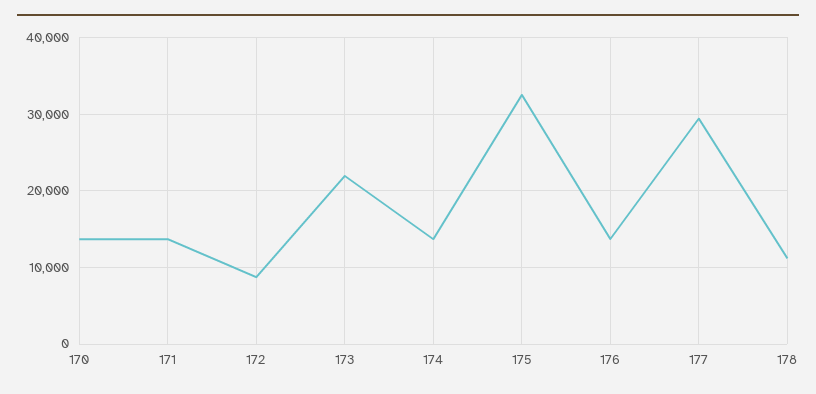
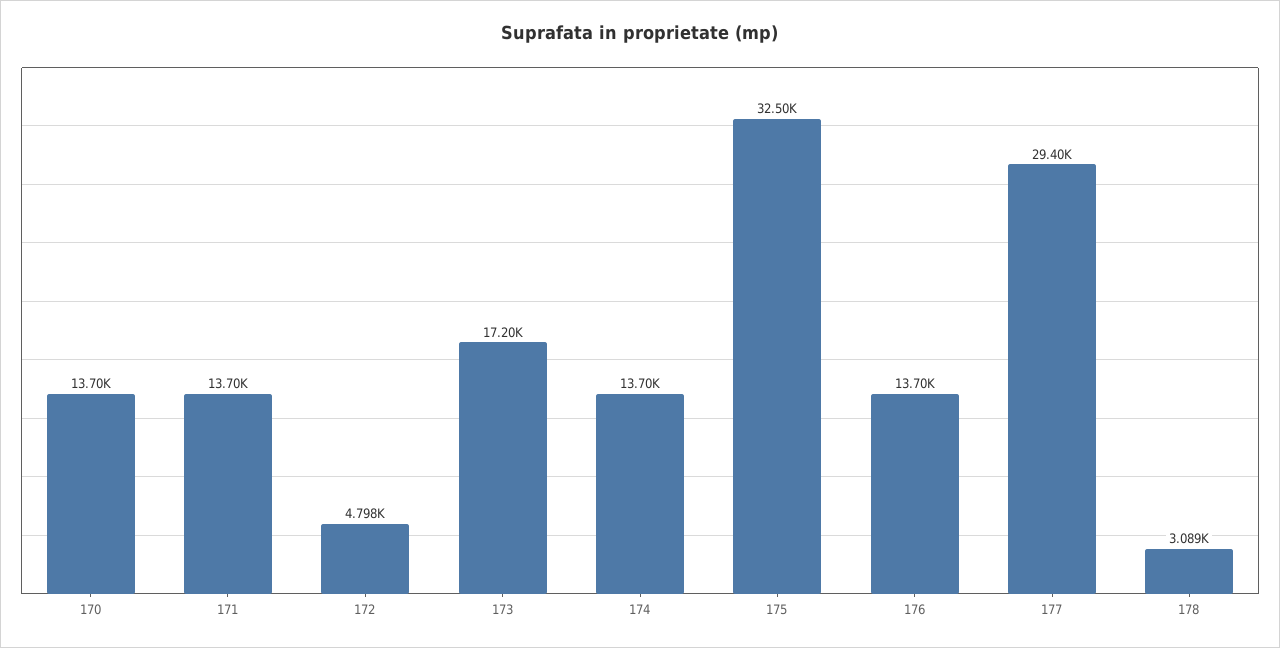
172: 9000 -> 4798
173: 22000 -> 17200
178: 11000 -> 3089

